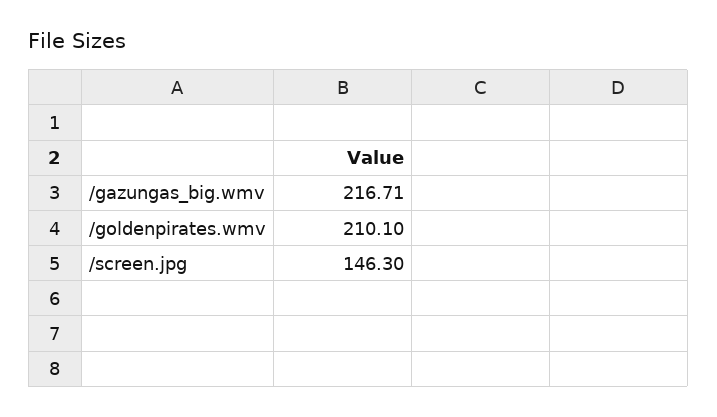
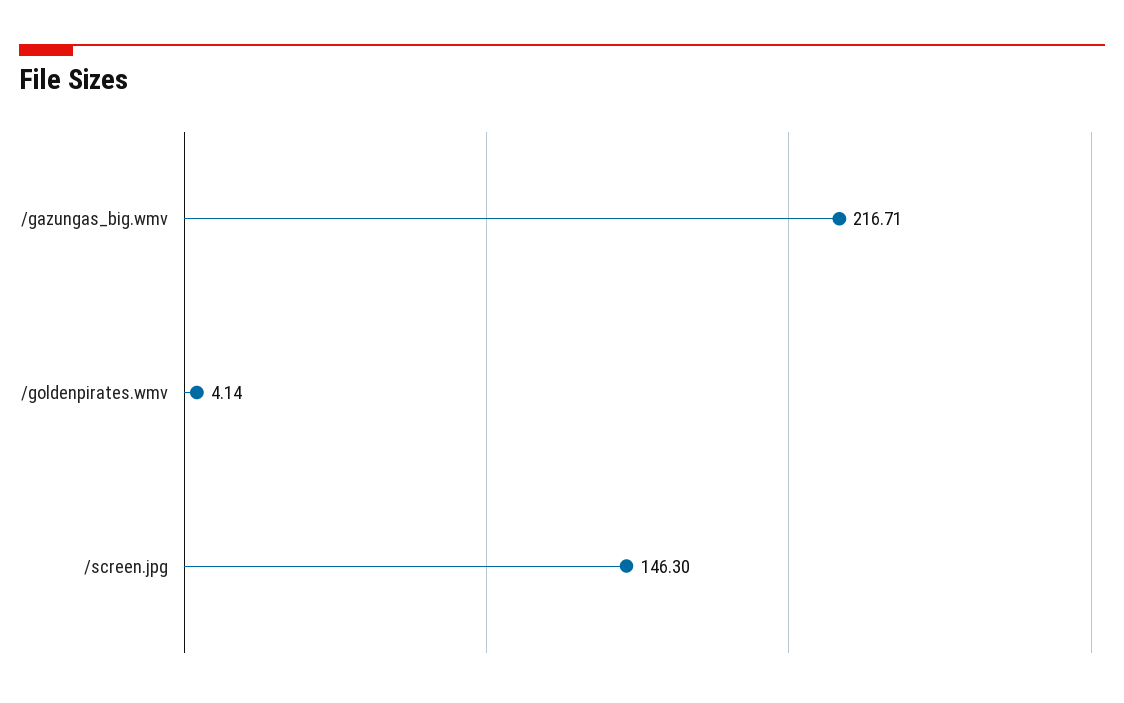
/goldenpirates.wmv: 210.1 -> 4.14

